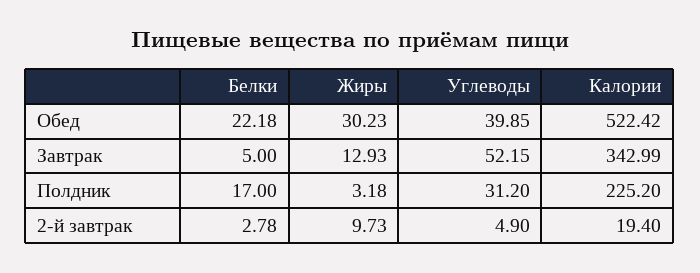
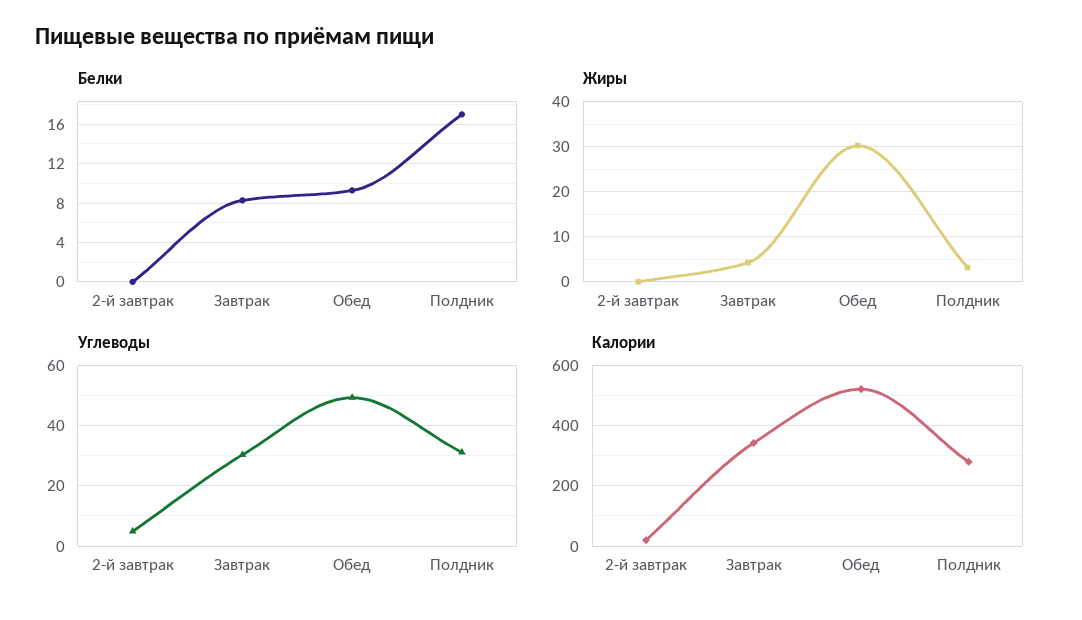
Белки, Обед: 22.18 -> 9
Углеводы, Обед: 39.85 -> 50
Белки, Завтрак: 5 -> 8
Жиры, Завтрак: 12.93 -> 4
Углеводы, Завтрак: 52.15 -> 30
Калории, Полдник: 225.2 -> 280
Белки, 2-й завтрак: 2.78 -> 0
Жиры, 2-й завтрак: 9.73 -> 0

